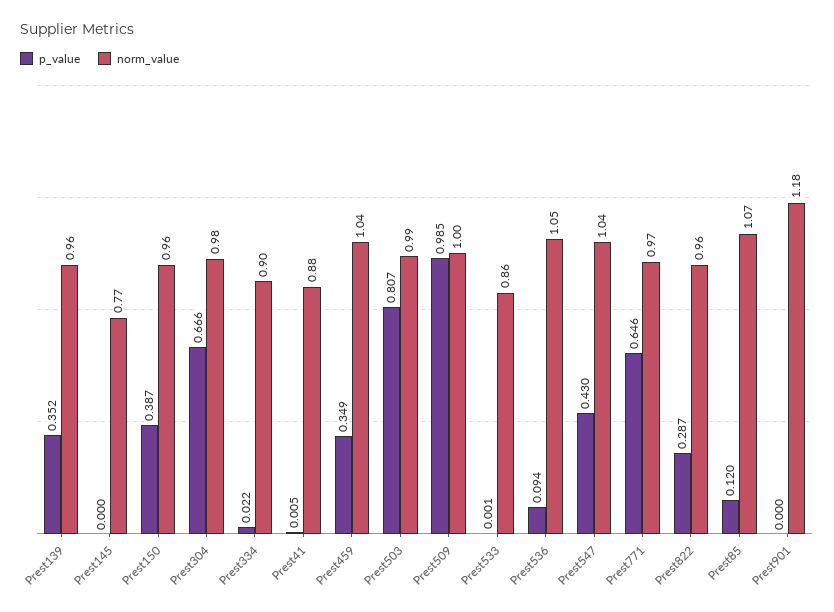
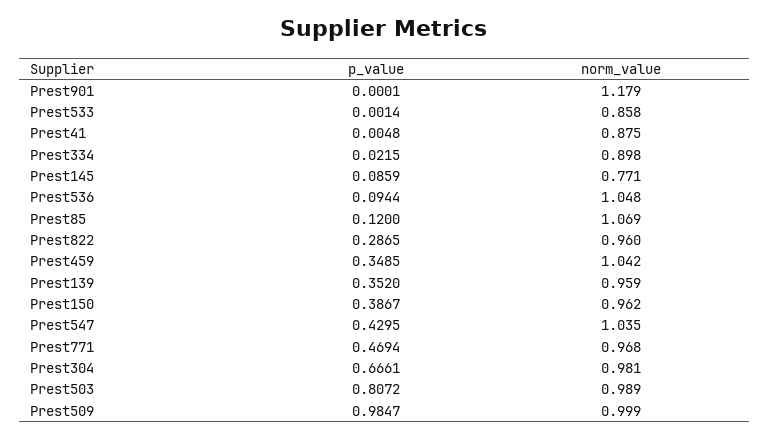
p_value, Prest145: 0 -> 0.0859
p_value, Prest771: 0.646 -> 0.4694

